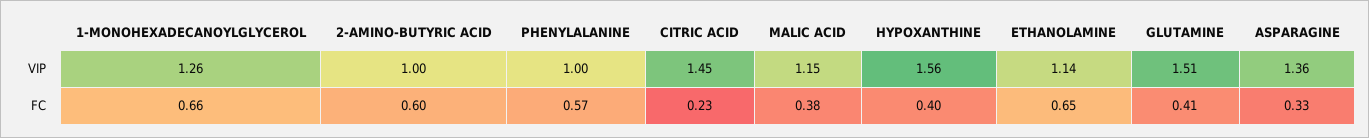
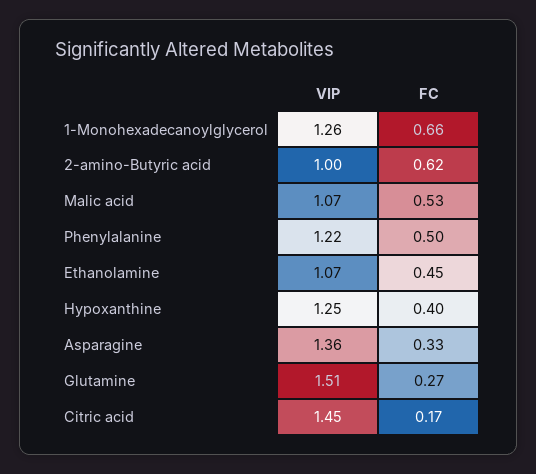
PHENYLALANINE, VIP: 1 -> 1.22
MALIC ACID, VIP: 1.15 -> 1.07
HYPOXANTHINE, VIP: 1.56 -> 1.25
ETHANOLAMINE, VIP: 1.14 -> 1.07
2-AMINO-BUTYRIC ACID, FC: 0.6 -> 0.62
PHENYLALANINE, FC: 0.57 -> 0.5
CITRIC ACID, FC: 0.23 -> 0.17
MALIC ACID, FC: 0.38 -> 0.53
ETHANOLAMINE, FC: 0.65 -> 0.45
GLUTAMINE, FC: 0.41 -> 0.27

